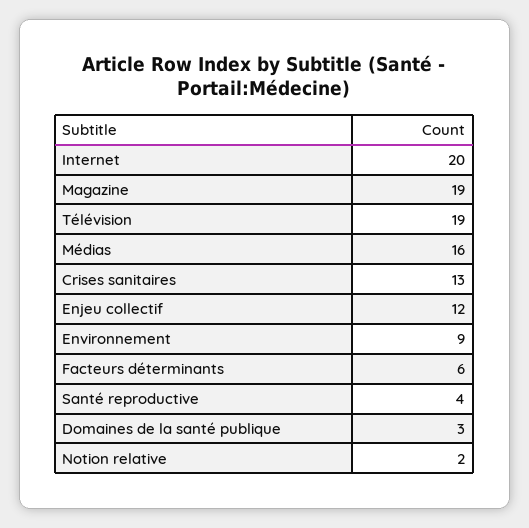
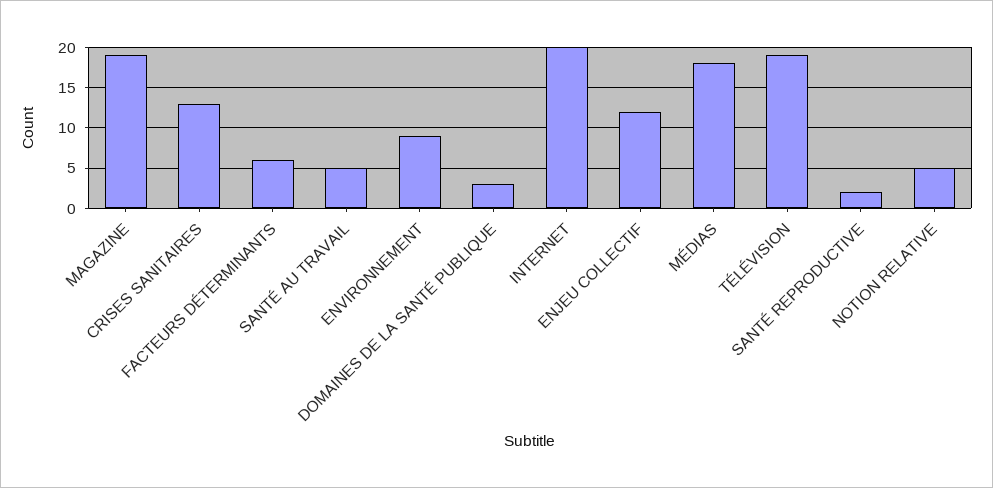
Médias: 16 -> 18
Santé reproductive: 4 -> 2
Notion relative: 2 -> 5
SANTÉ AU TRAVAIL: none -> 5

